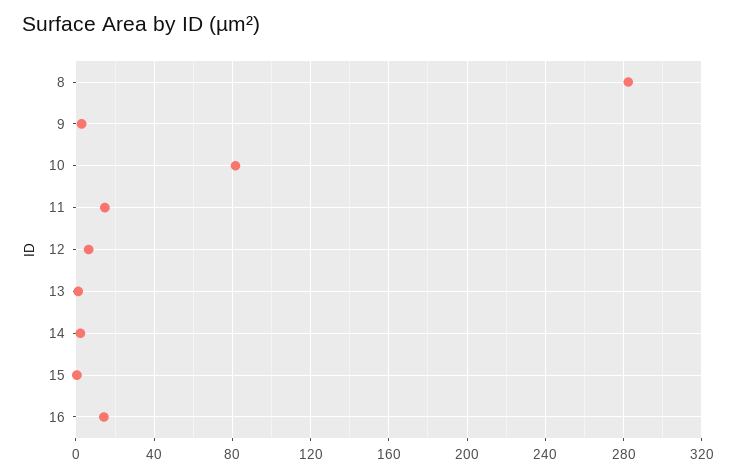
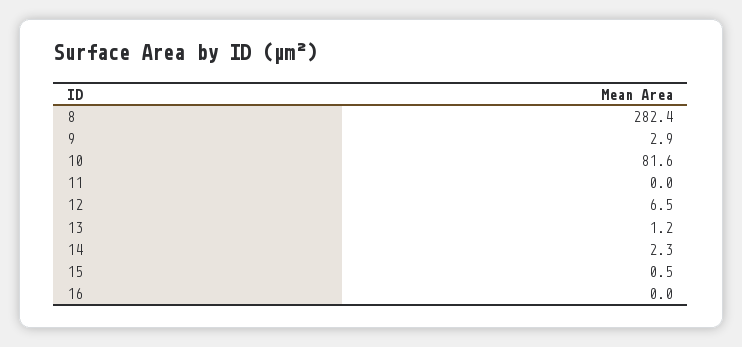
11: 15 -> 0
16: 15 -> 0

